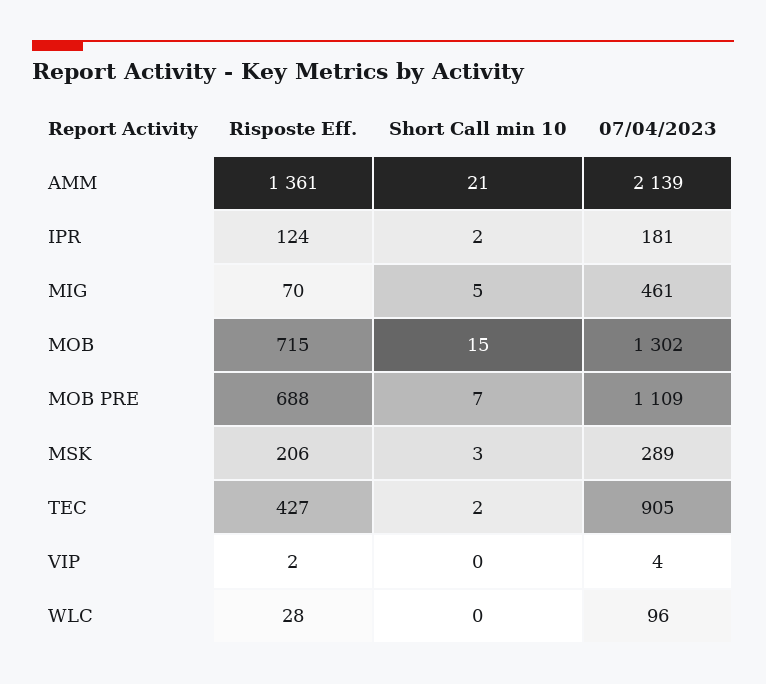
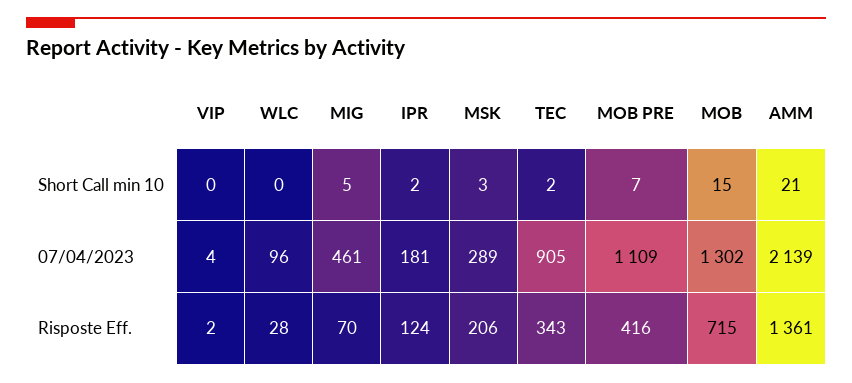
Risposte Eff., MOB PRE: 688 -> 416
Risposte Eff., TEC: 427 -> 343

